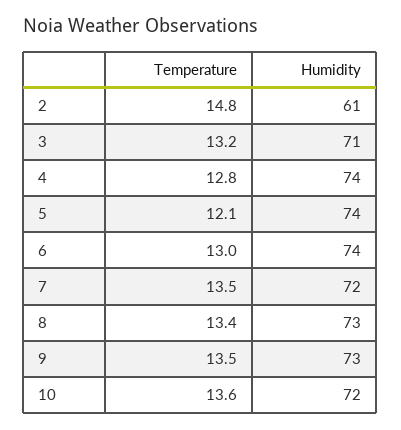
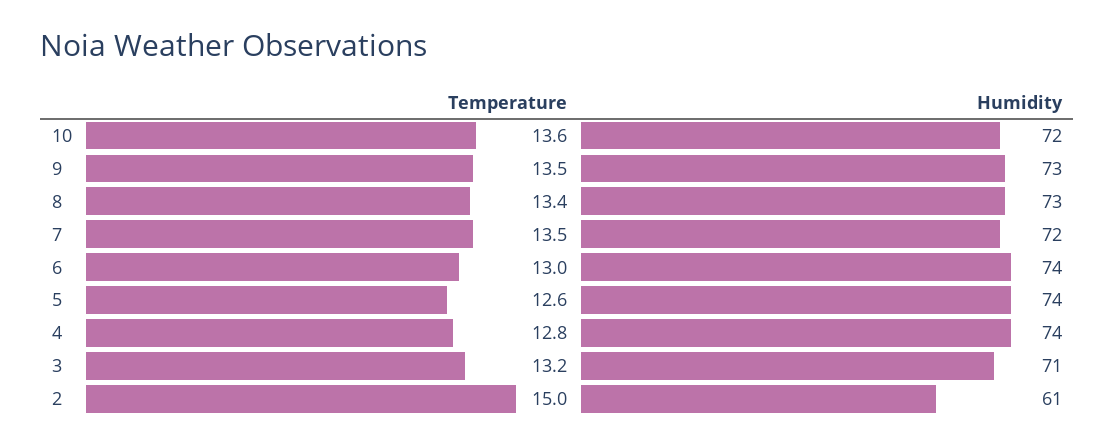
Temperature, 2: 14.8 -> 15
Temperature, 5: 12.1 -> 12.6

